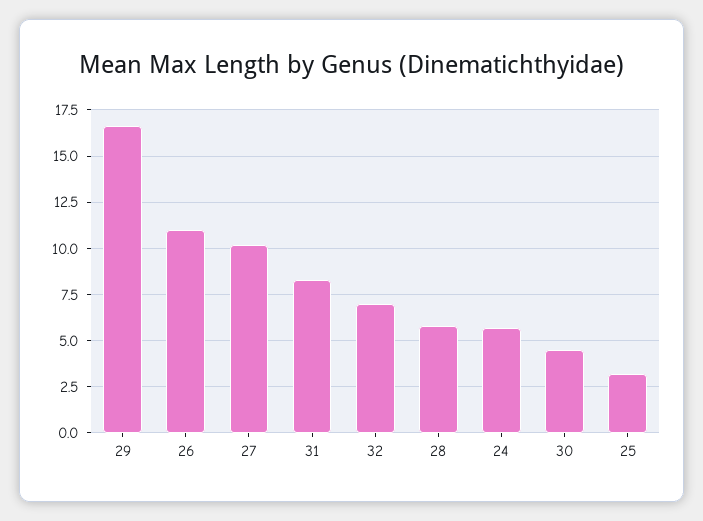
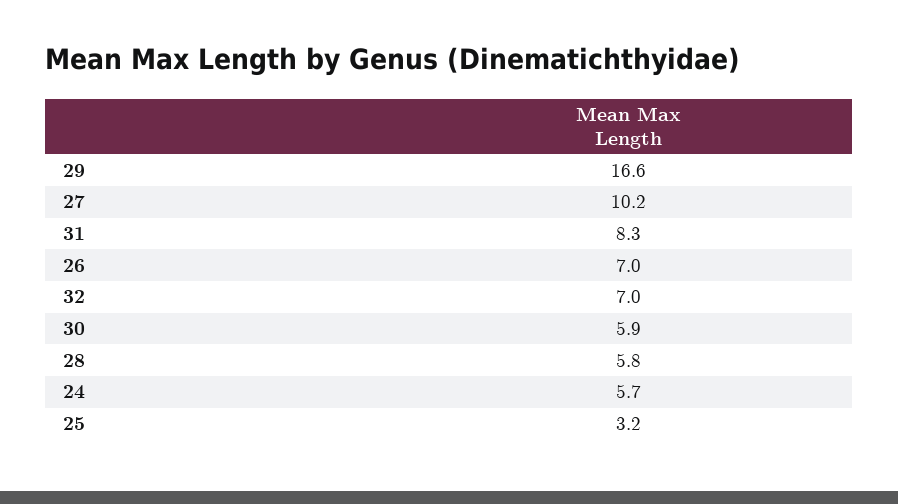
26: 11 -> 7
30: 4.5 -> 5.9

